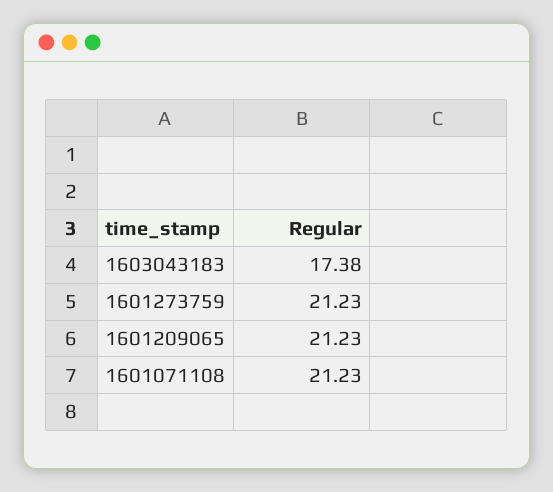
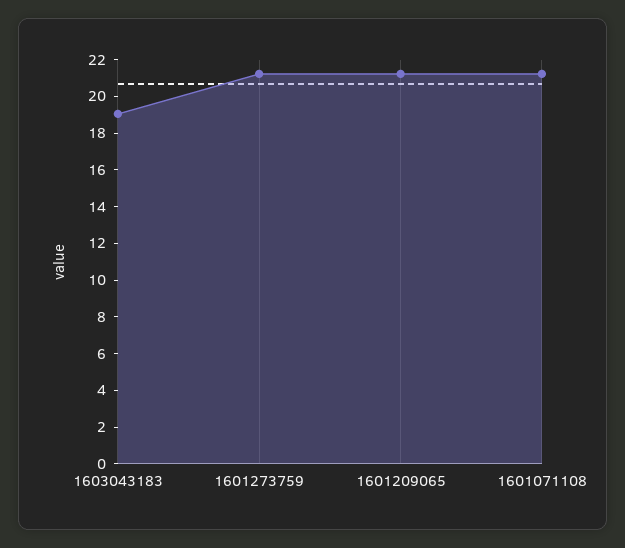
1603043183: 17.38 -> 19

